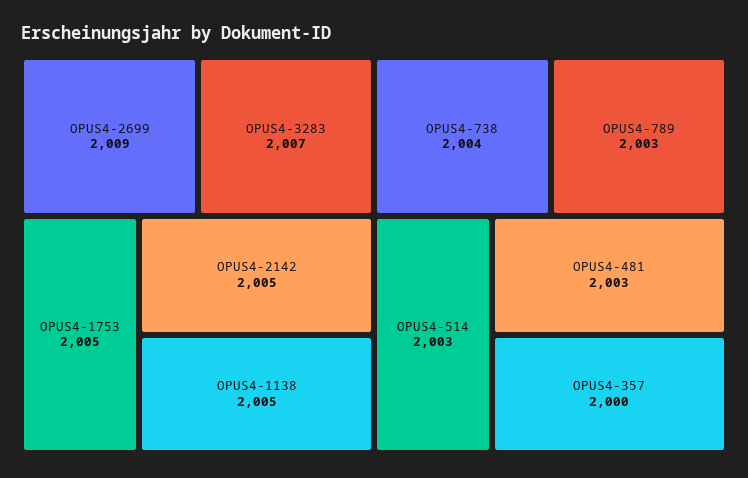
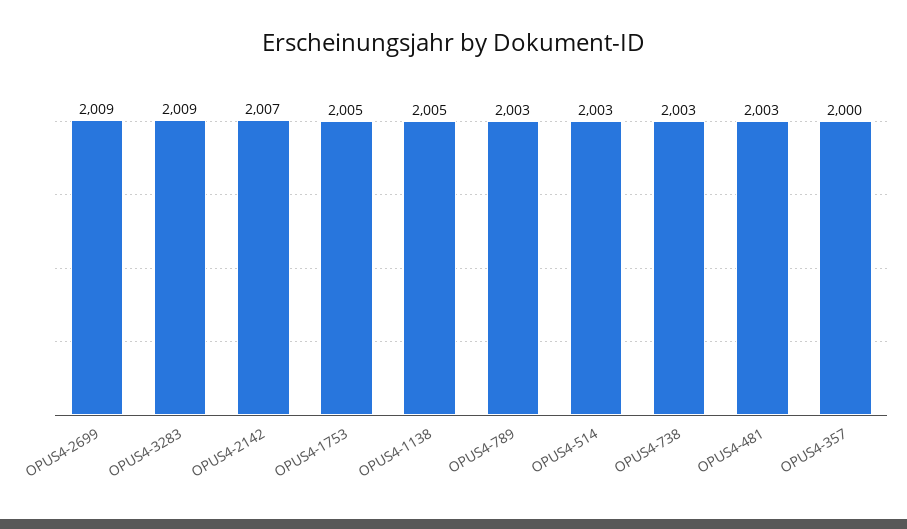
OPUS4-3283: 2007 -> 2009
OPUS4-2142: 2005 -> 2007
OPUS4-738: 2004 -> 2003

